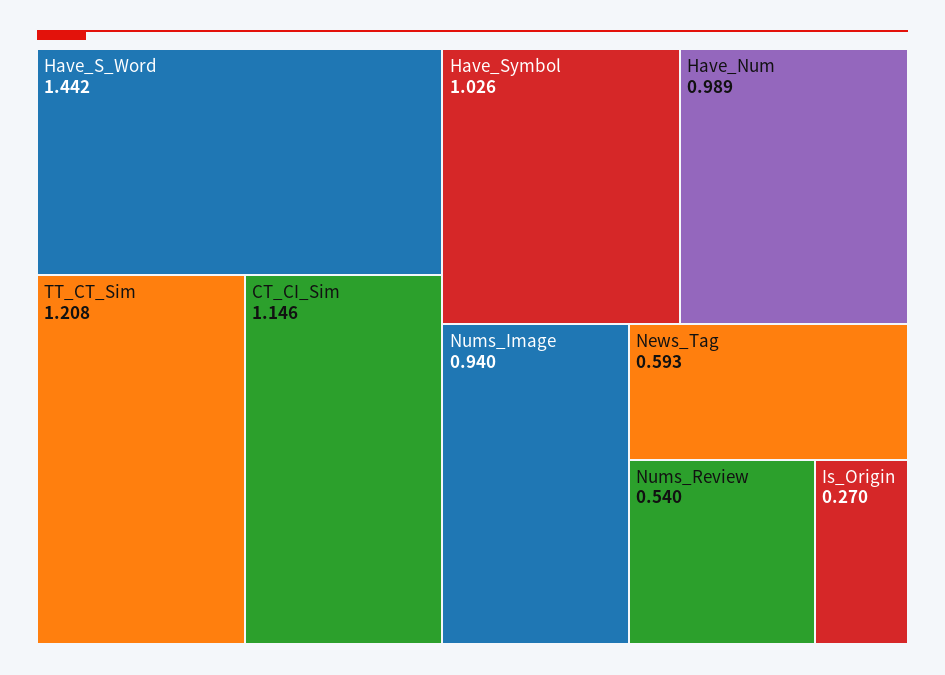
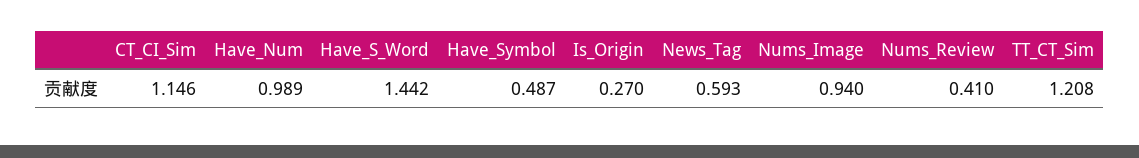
Have_Symbol: 1.026 -> 0.487
Nums_Review: 0.54 -> 0.41

